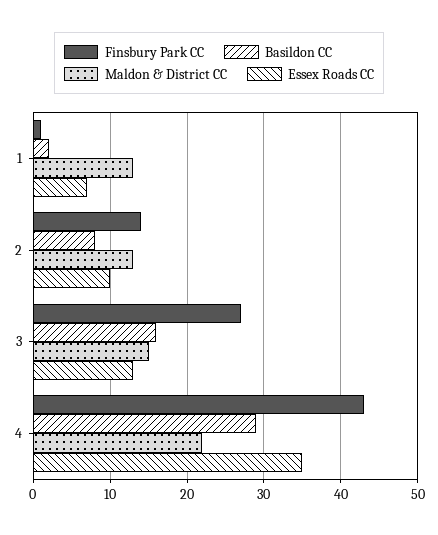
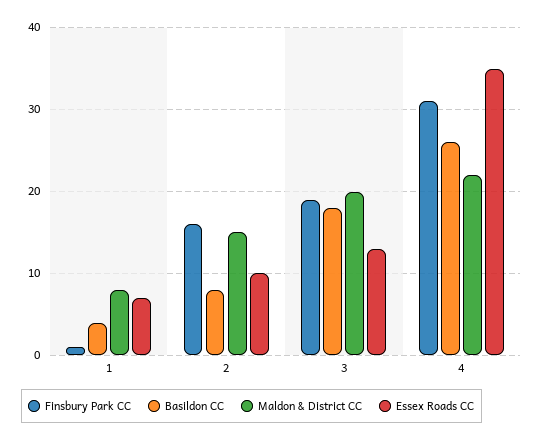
Basildon CC, 1: 2 -> 4
Maldon & District CC, 1: 13 -> 8
Finsbury Park CC, 2: 14 -> 16
Maldon & District CC, 2: 13 -> 15
Finsbury Park CC, 3: 27 -> 19
Basildon CC, 3: 16 -> 18
Maldon & District CC, 3: 15 -> 20
Finsbury Park CC, 4: 43 -> 31
Basildon CC, 4: 29 -> 26

